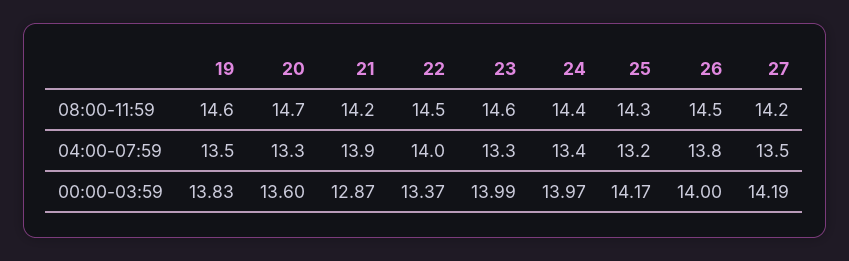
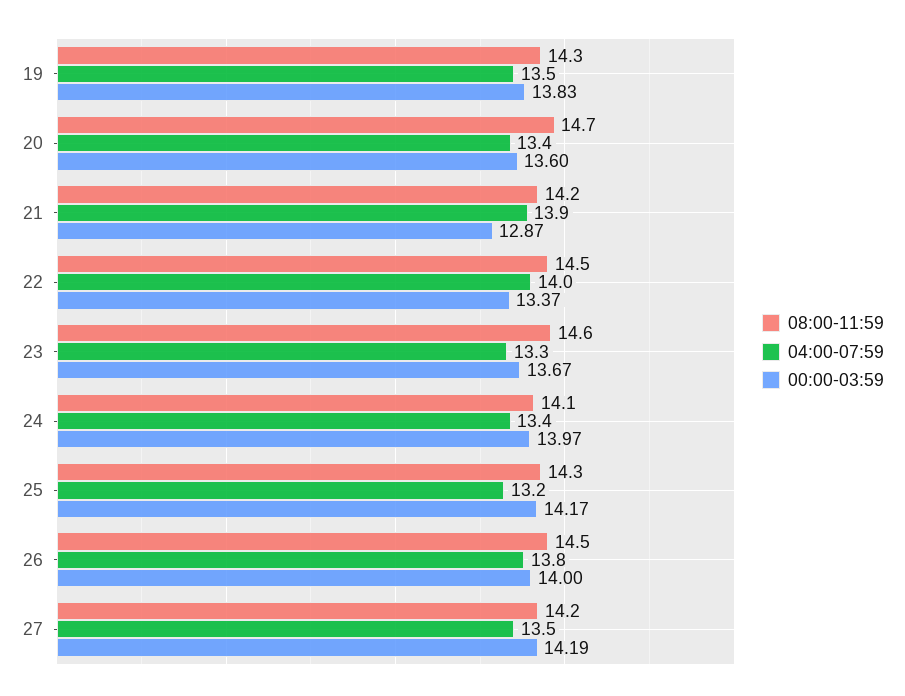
08:00-11:59, 19: 14.6 -> 14.3
08:00-11:59, 24: 14.4 -> 14.1
04:00-07:59, 20: 13.3 -> 13.4
00:00-03:59, 23: 13.99 -> 13.67

